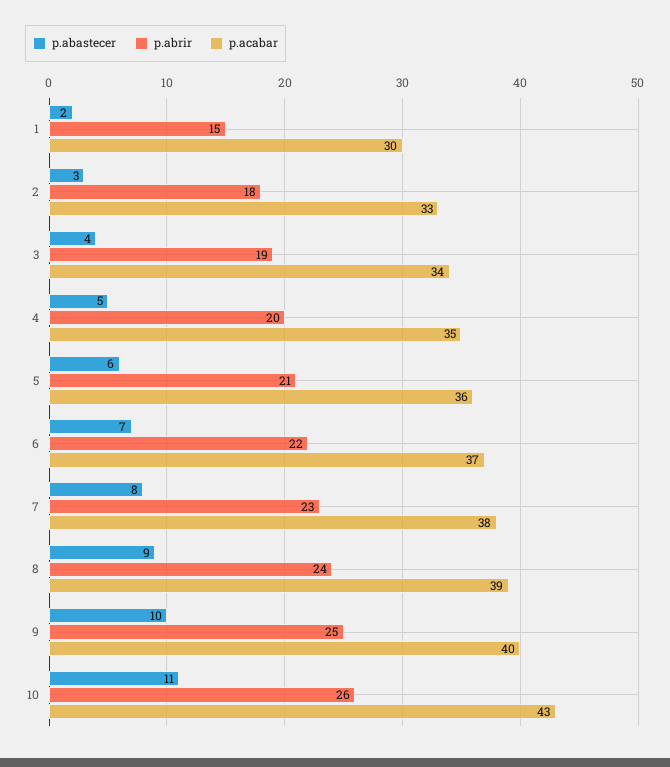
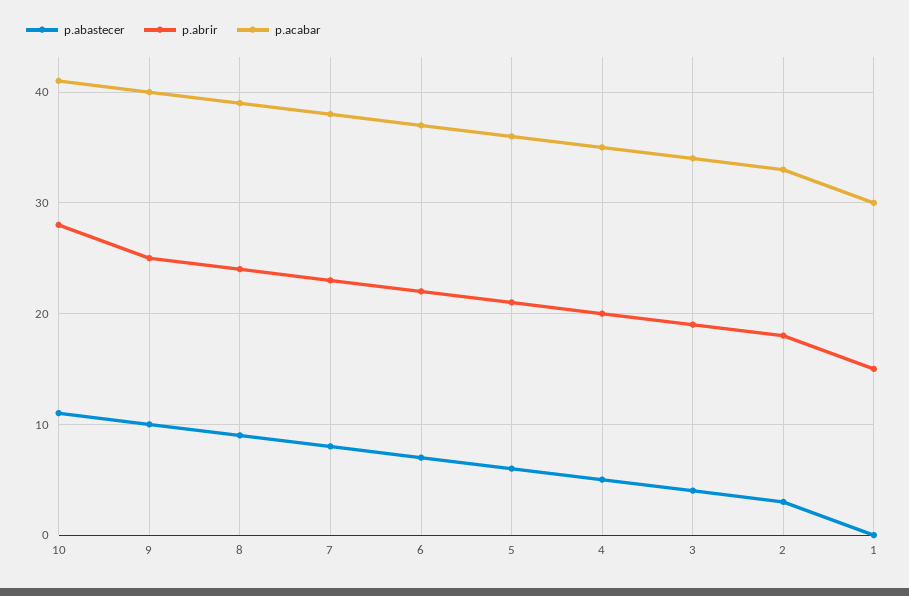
p.abastecer, 1: 2 -> 0
p.abrir, 10: 26 -> 28
p.acabar, 10: 43 -> 41

